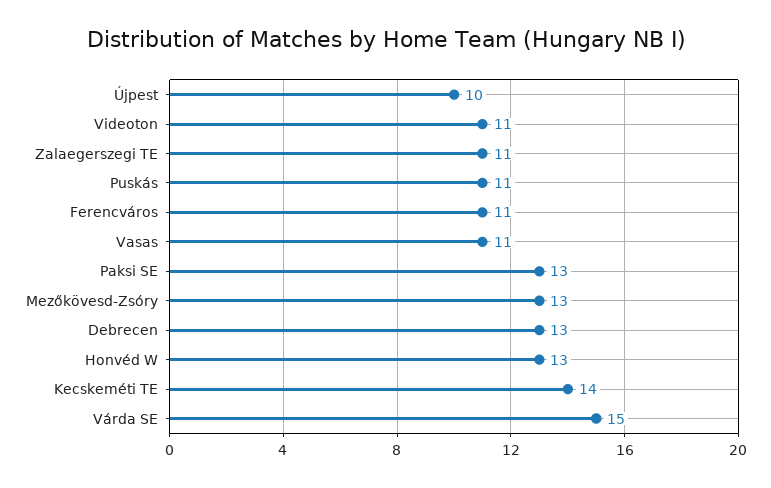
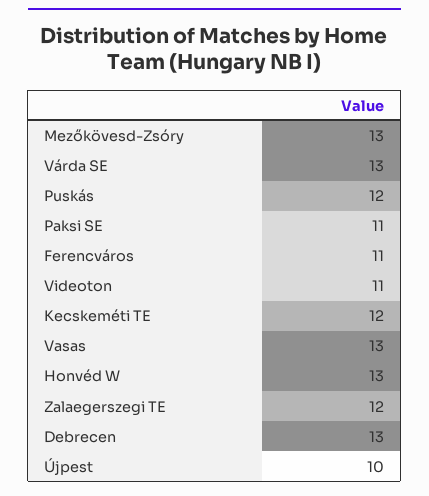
Zalaegerszegi TE: 11 -> 12
Puskás: 11 -> 12
Vasas: 11 -> 13
Paksi SE: 13 -> 11
Kecskeméti TE: 14 -> 12
Várda SE: 15 -> 13

